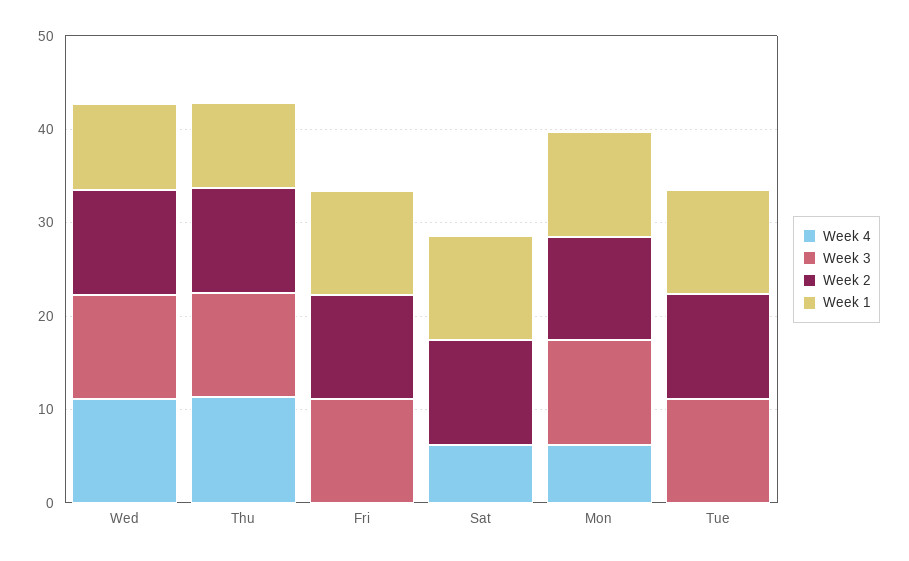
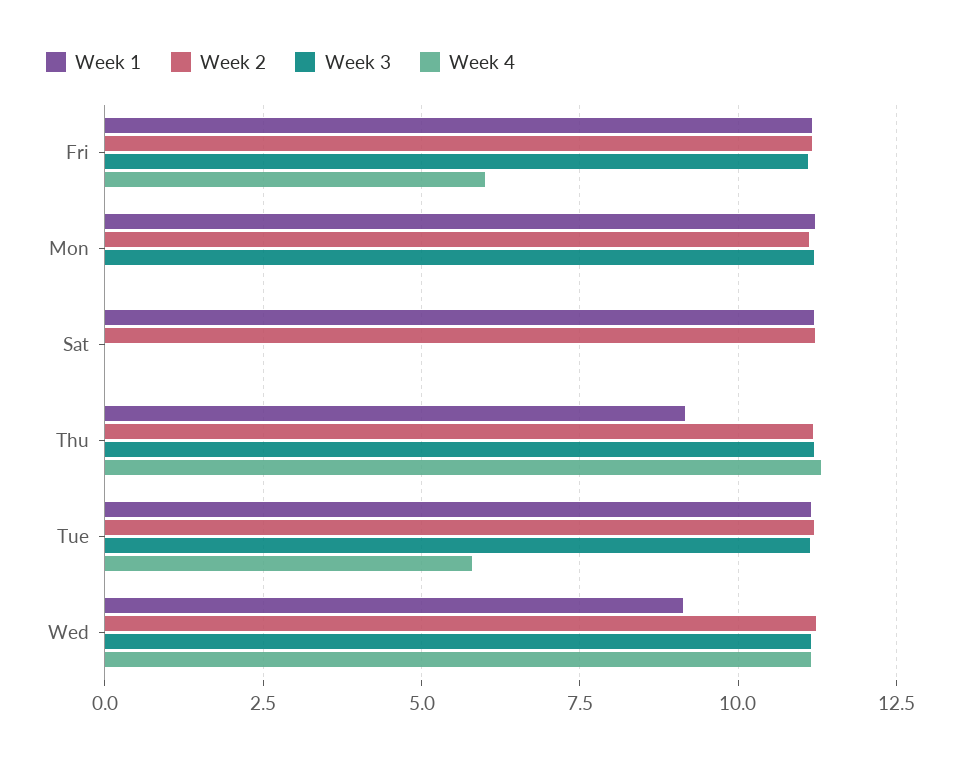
Week 4, Fri: 0 -> 6
Week 4, Sat: 6 -> 0
Week 4, Mon: 6 -> 0
Week 4, Tue: 0 -> 5.75

